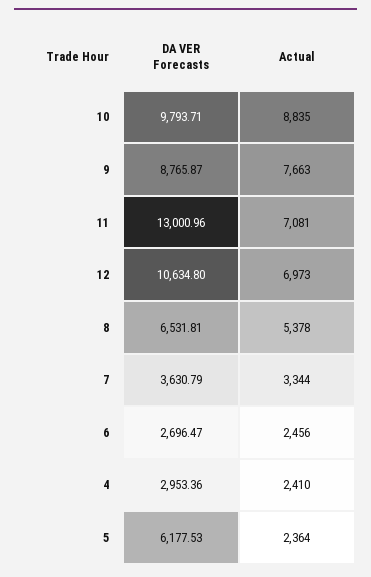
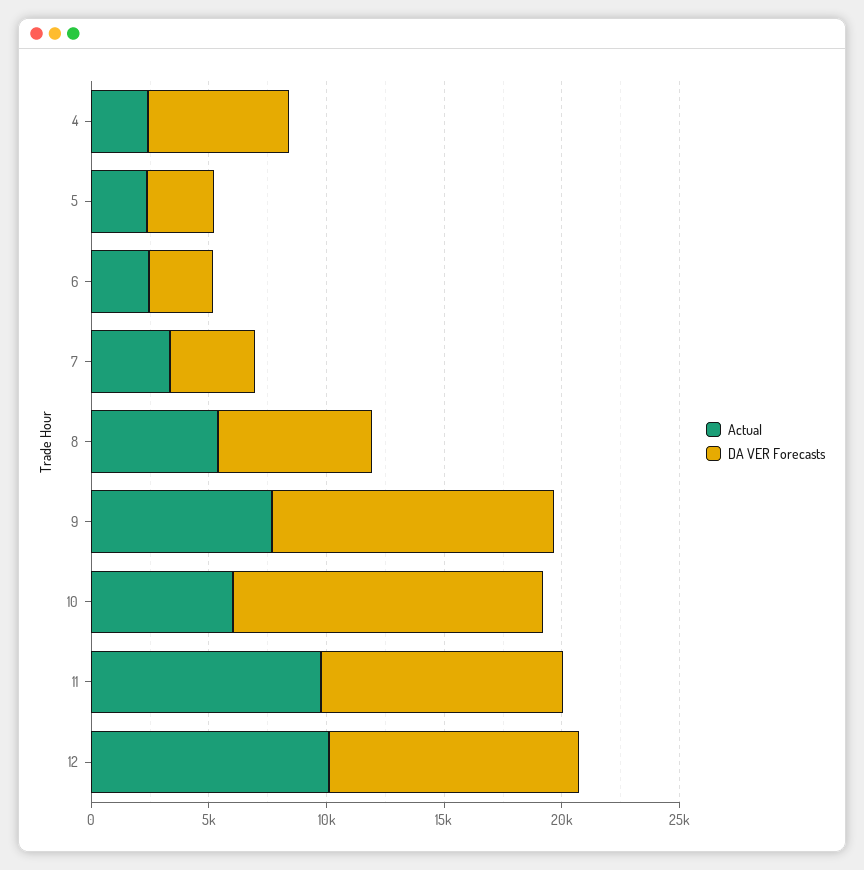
DA VER Forecasts, 10: 9793.71 -> 13000
Actual, 10: 8835 -> 6000
DA VER Forecasts, 9: 8765.87 -> 12000
DA VER Forecasts, 11: 13000.96 -> 10000
Actual, 11: 7081 -> 10000
Actual, 12: 6973 -> 10000
DA VER Forecasts, 4: 2953.36 -> 6000
DA VER Forecasts, 5: 6177.53 -> 3000

